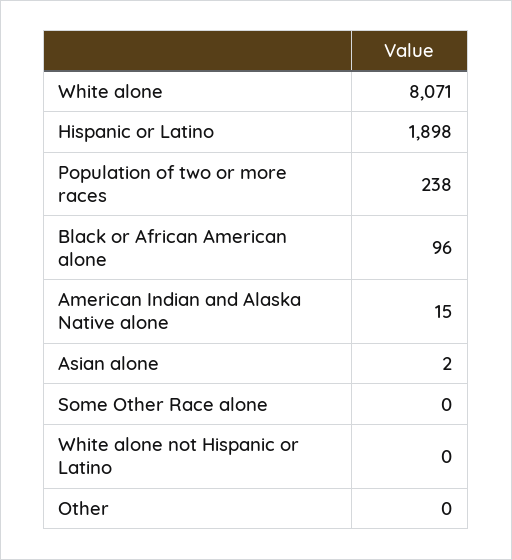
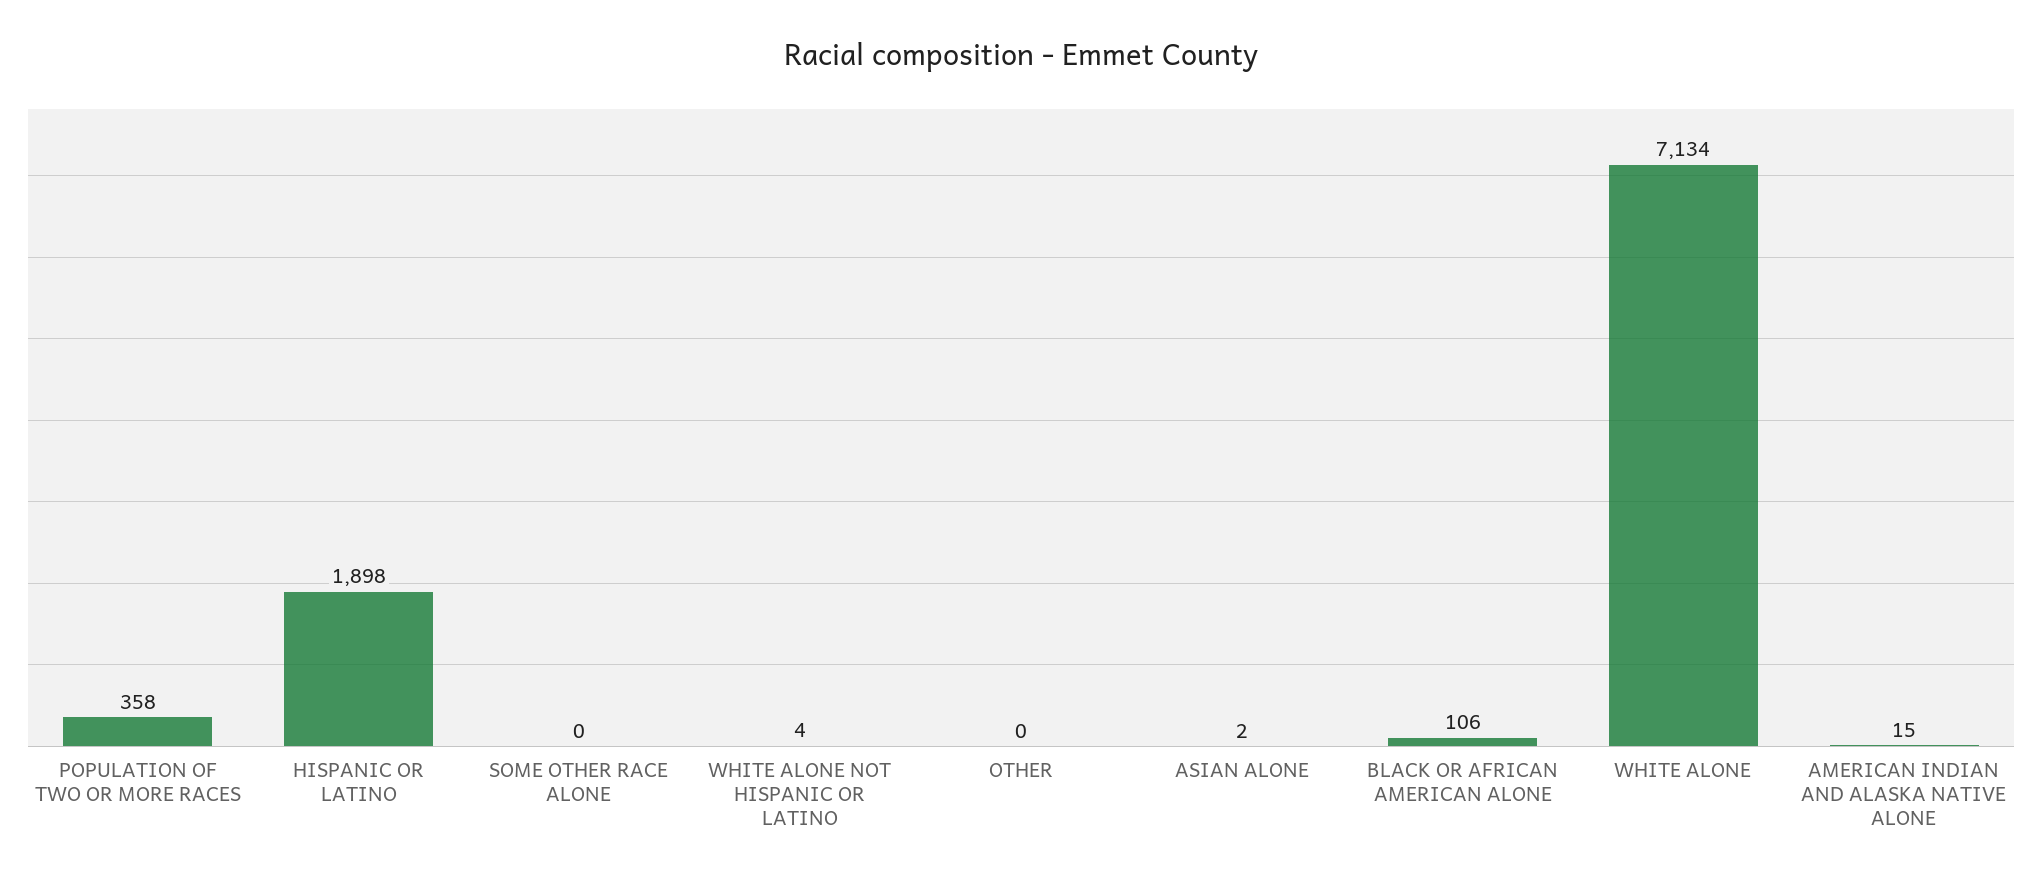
White alone: 8071 -> 7134
Population of two or more races: 238 -> 358
Black or African American alone: 96 -> 106
White alone not Hispanic or Latino: 0 -> 4

